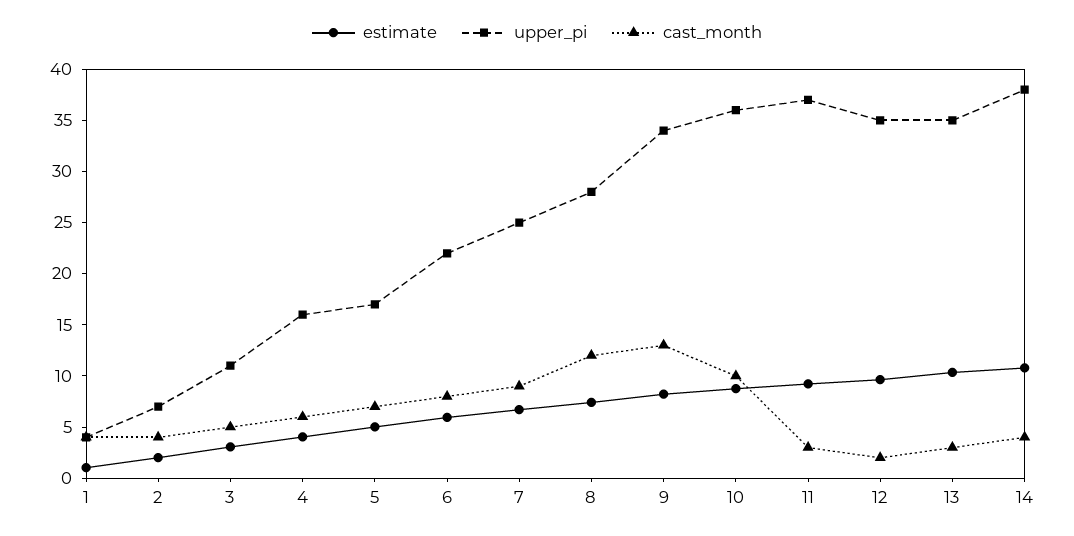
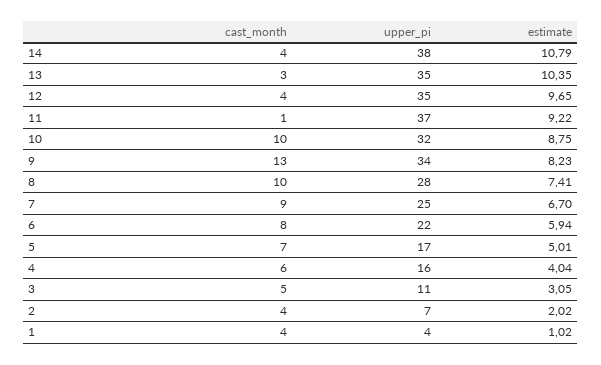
cast_month, 8: 12 -> 10
upper_pi, 10: 36 -> 32
cast_month, 11: 3 -> 1
cast_month, 12: 2 -> 4

